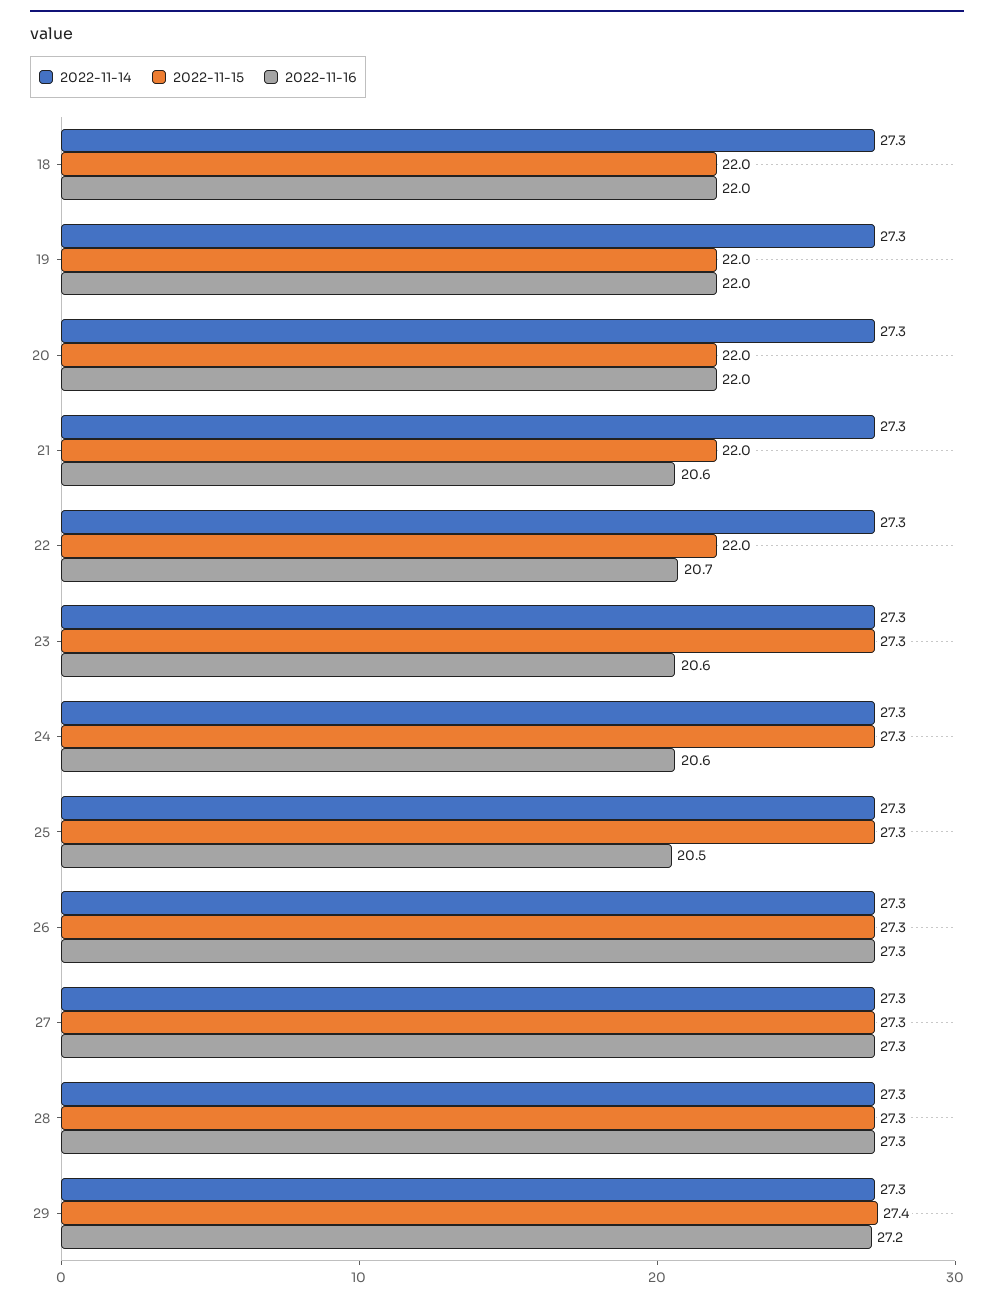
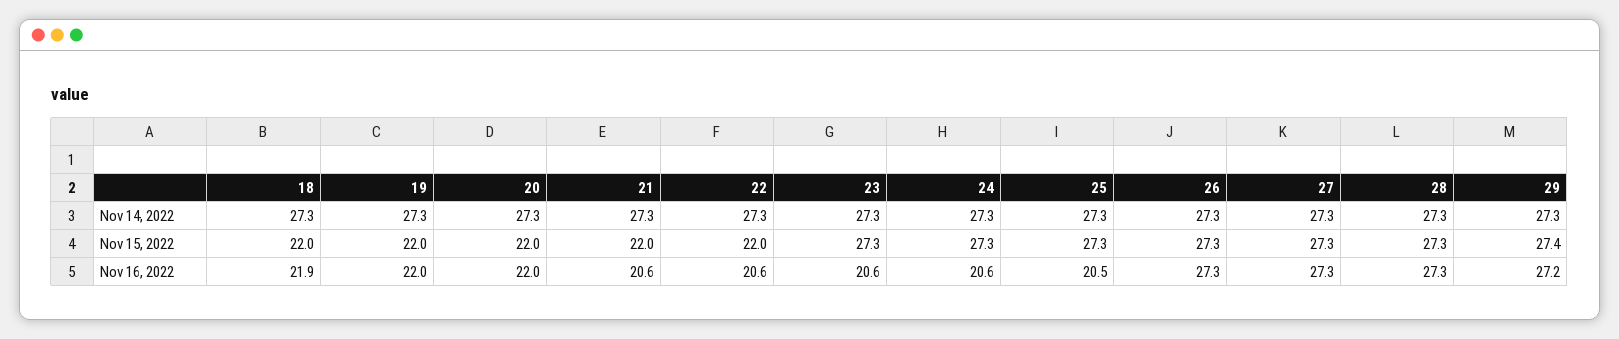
2022-11-16, 18: 22 -> 21.9
2022-11-16, 22: 20.7 -> 20.6

